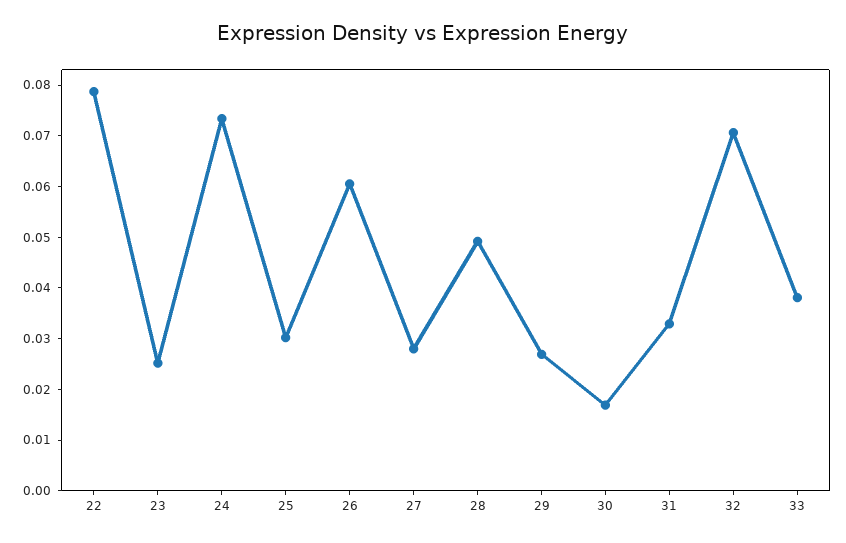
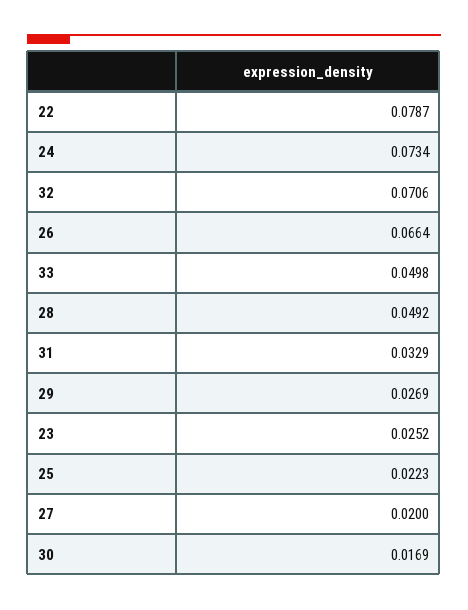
25: 0.03 -> 0.0223
26: 0.06 -> 0.0664
27: 0.028 -> 0.02
33: 0.038 -> 0.0498

